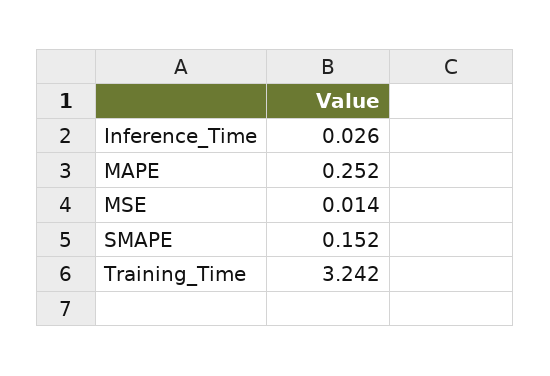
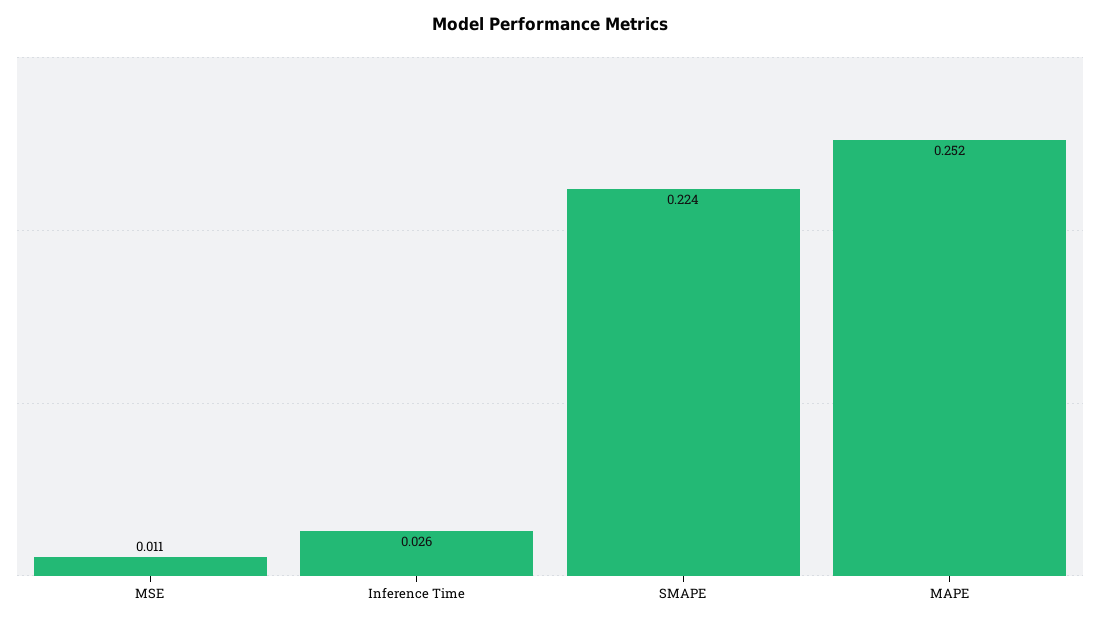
MSE: 0.014 -> 0.011
SMAPE: 0.152 -> 0.224
Training_Time: 3.242 -> none

